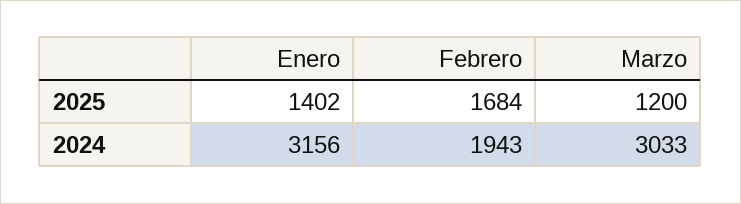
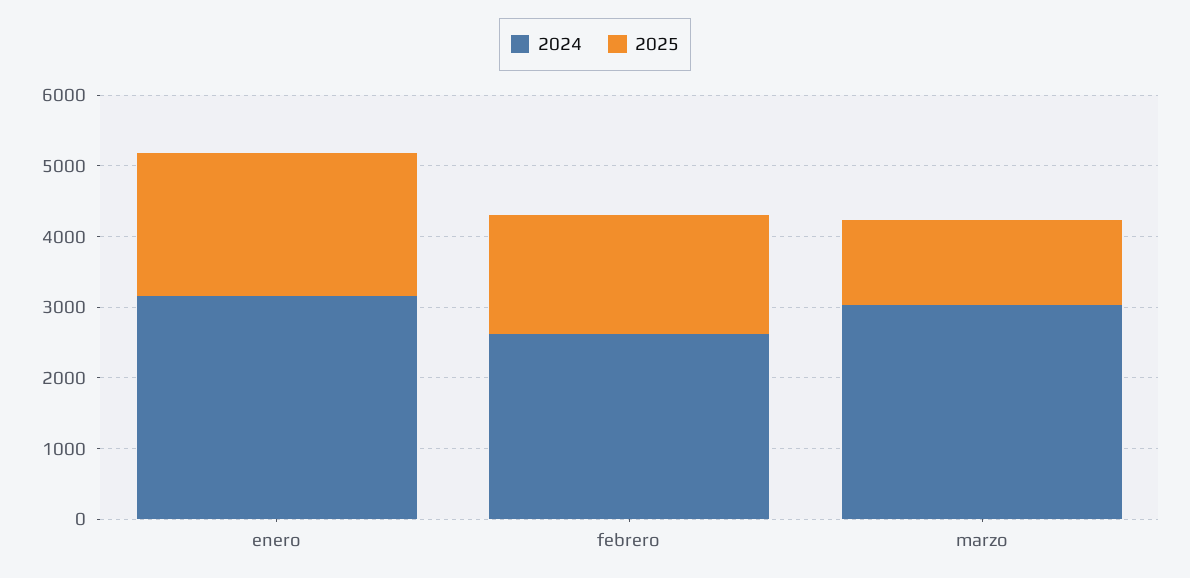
2025, Enero: 1402 -> 2000
2024, Febrero: 1943 -> 2600

